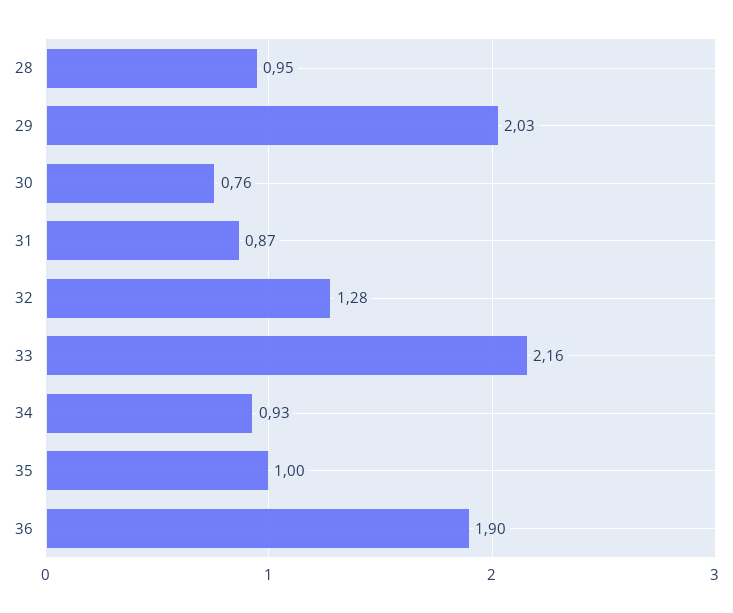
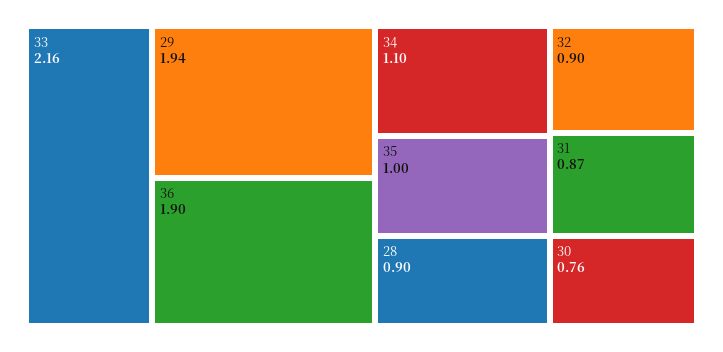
28: 0.95 -> 0.9
29: 2.03 -> 1.94
32: 1.28 -> 0.9
34: 0.93 -> 1.1

